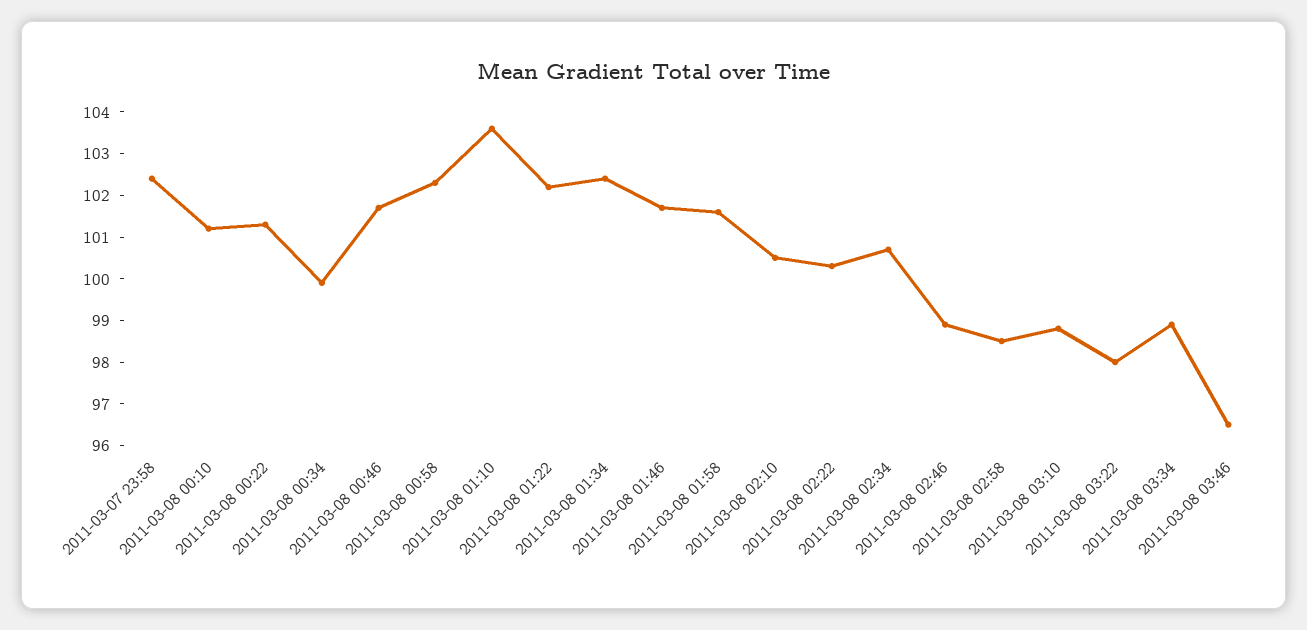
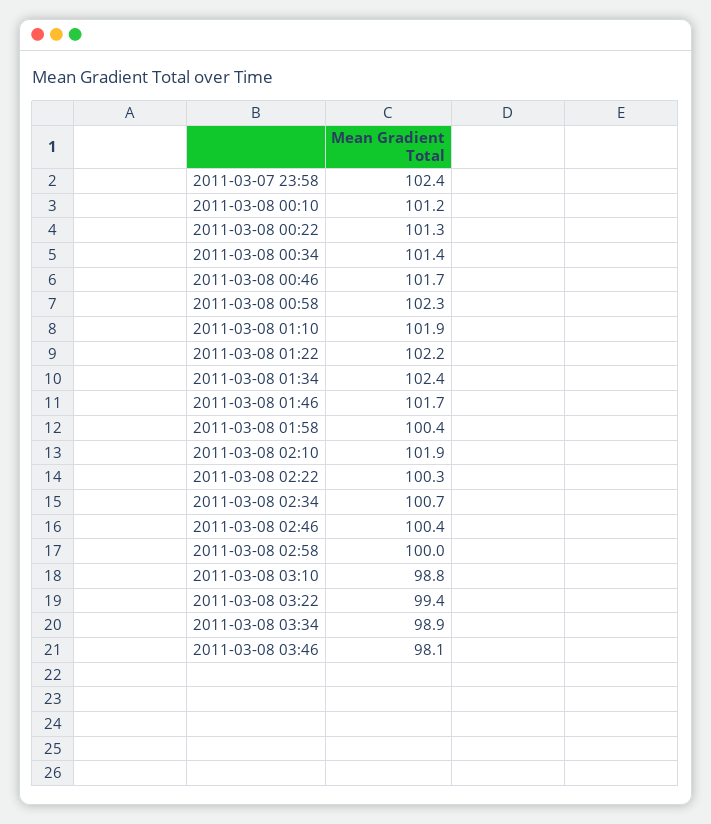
2011-03-08 00:34: 100 -> 101.4
2011-03-08 01:10: 103.5 -> 101.9
2011-03-08 01:58: 101.5 -> 100.4
2011-03-08 02:10: 100.5 -> 101.9
2011-03-08 02:46: 99 -> 100.4
2011-03-08 02:58: 98.5 -> 100
2011-03-08 03:22: 98 -> 99.4
2011-03-08 03:46: 96.5 -> 98.1

